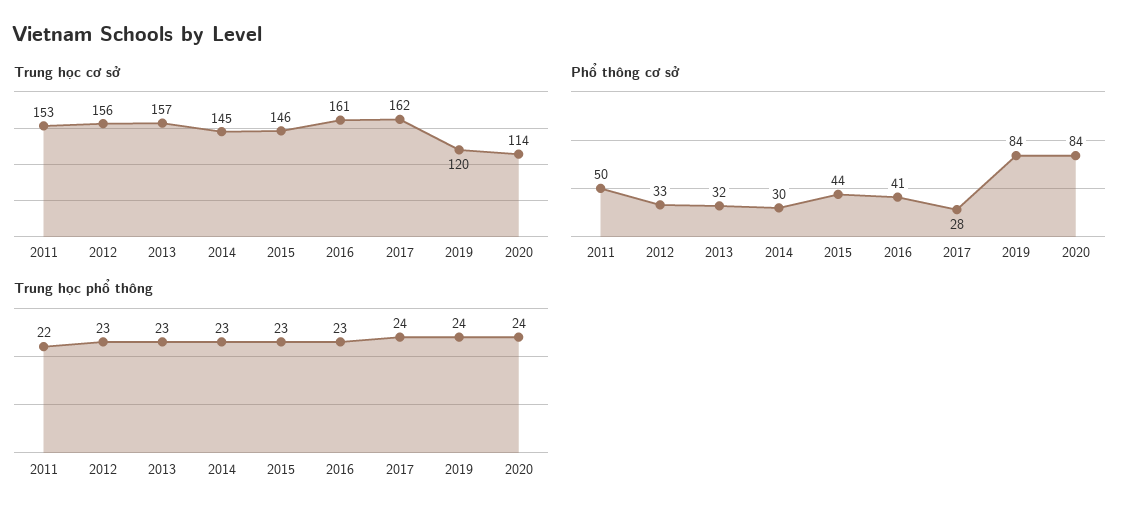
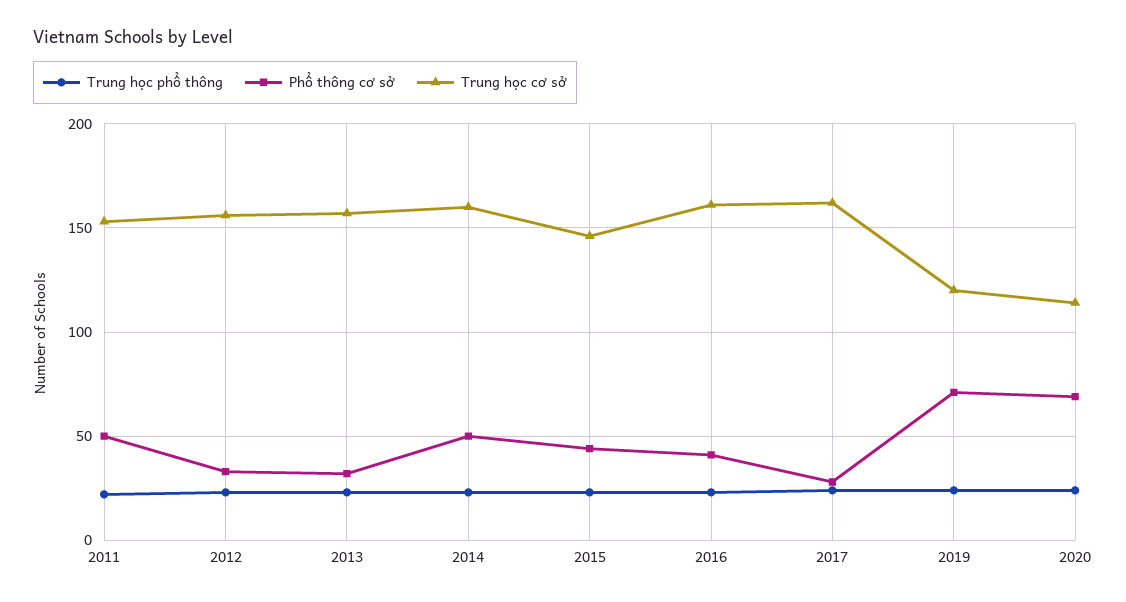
Trung học cơ sở, 2014: 145 -> 160
Phổ thông cơ sở, 2014: 30 -> 50
Phổ thông cơ sở, 2019: 84 -> 70
Phổ thông cơ sở, 2020: 84 -> 70

